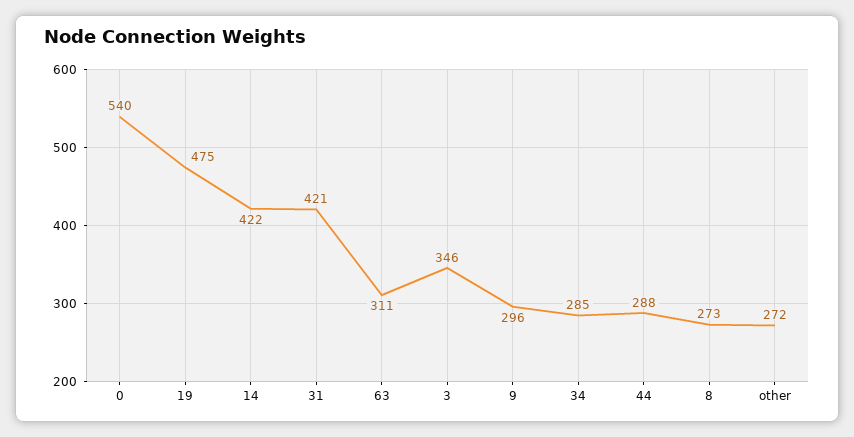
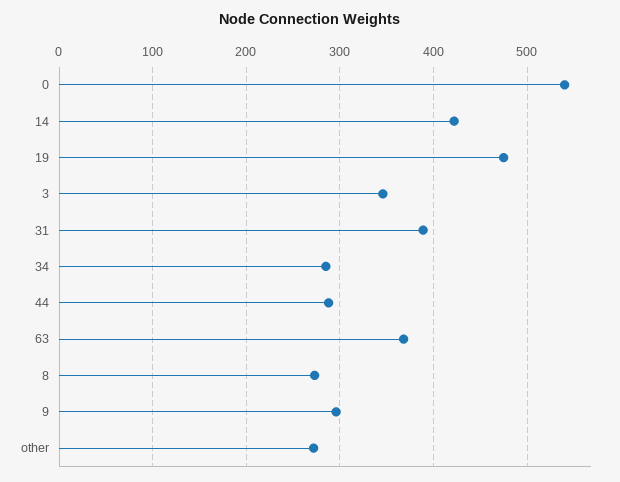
31: 421 -> 390
63: 311 -> 370

